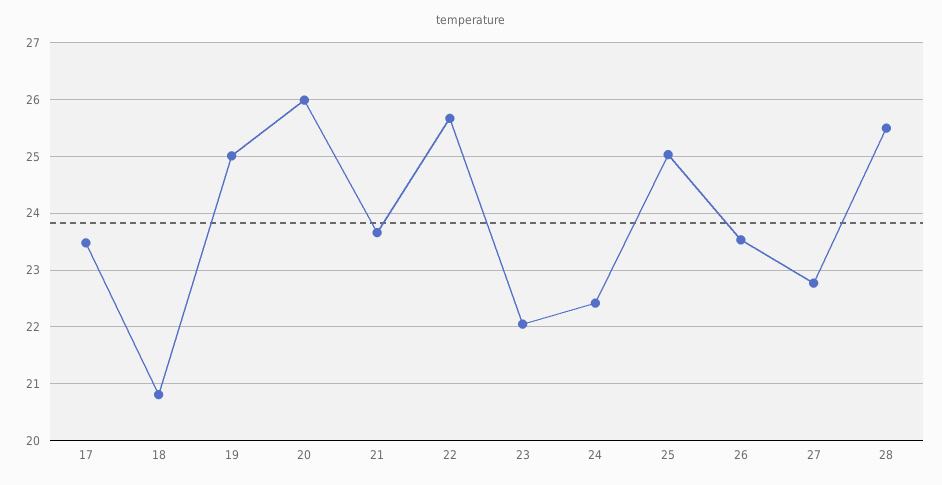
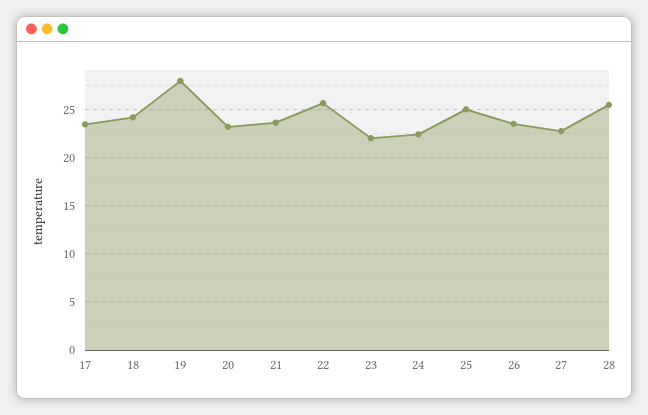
18: 20.8 -> 24
19: 25 -> 28
20: 26 -> 23

